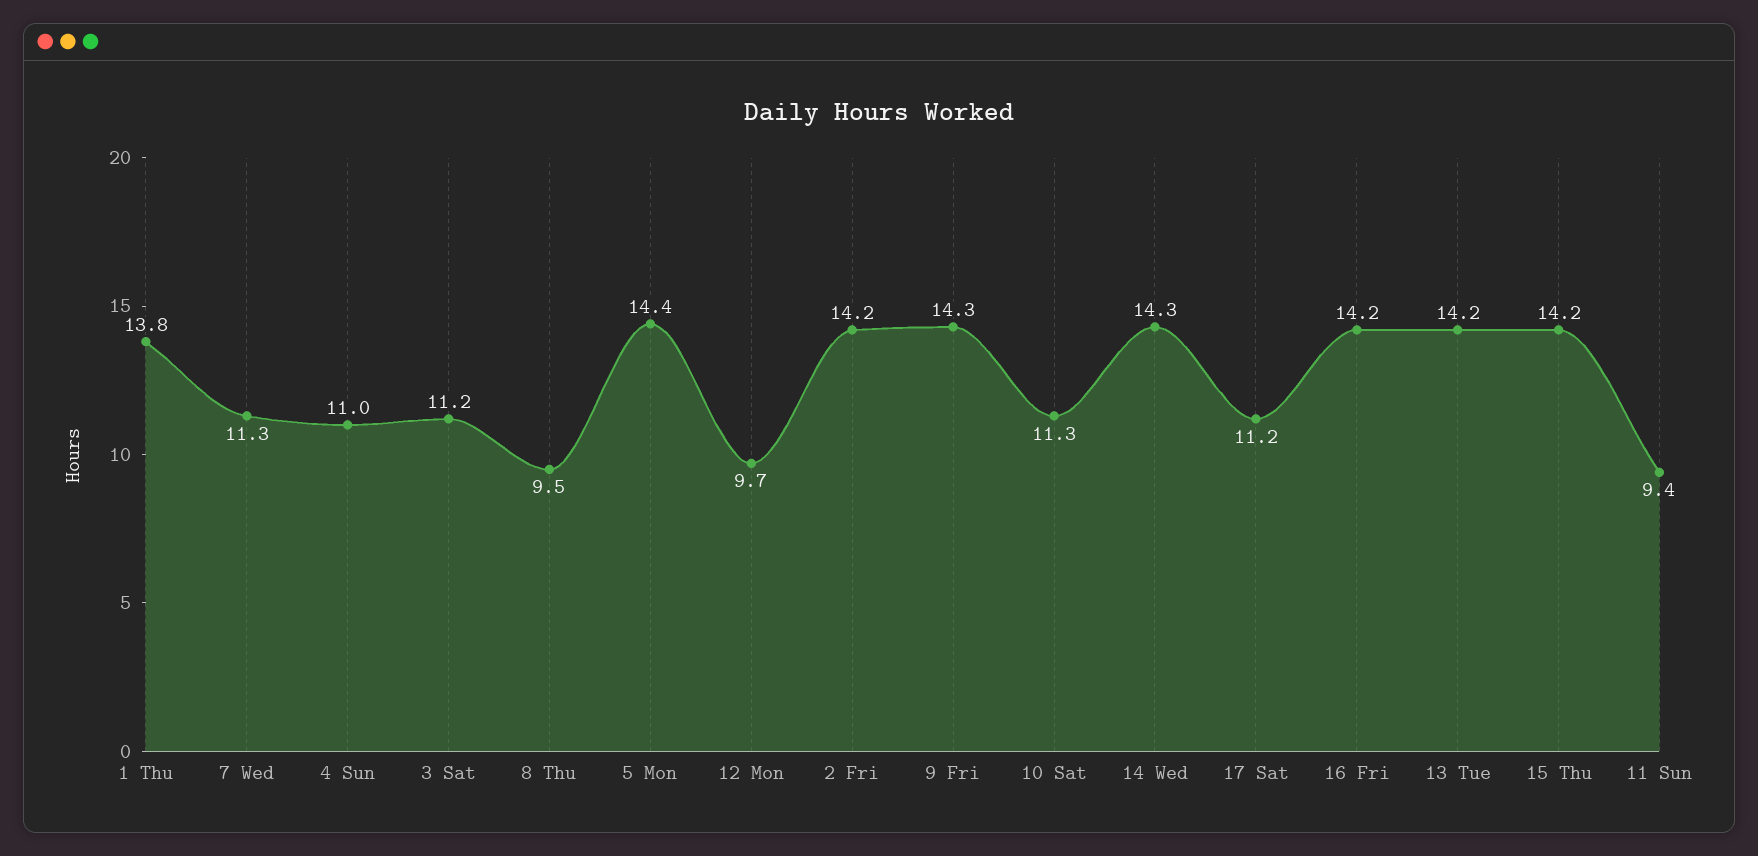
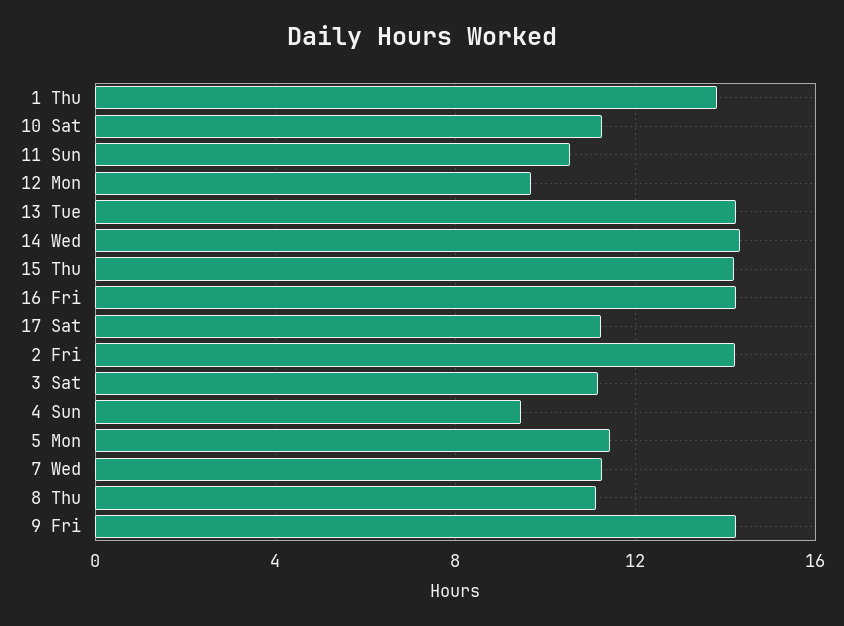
4 Sun: 11 -> 9.5
8 Thu: 9.5 -> 11
5 Mon: 14.4 -> 11.5
11 Sun: 9.4 -> 10.5

